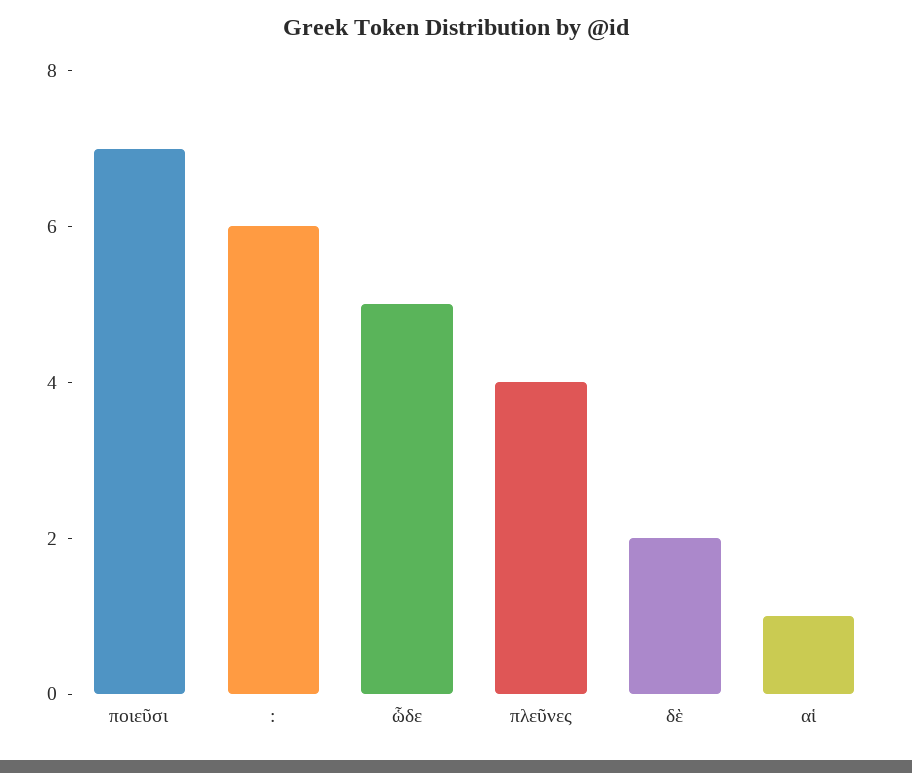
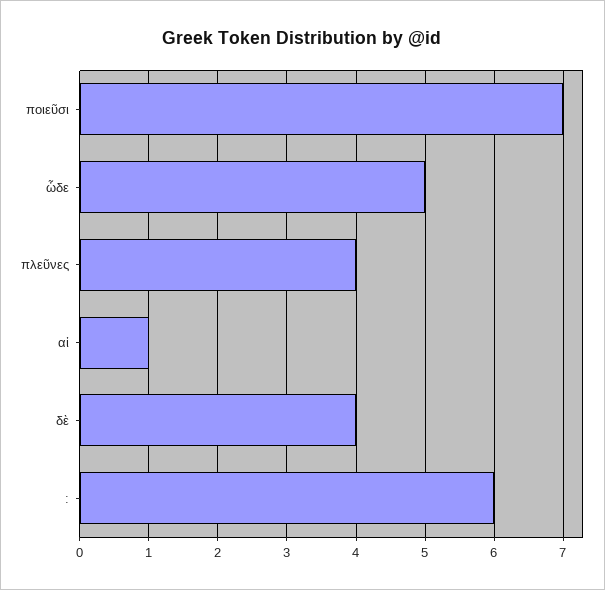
δὲ: 2 -> 4

